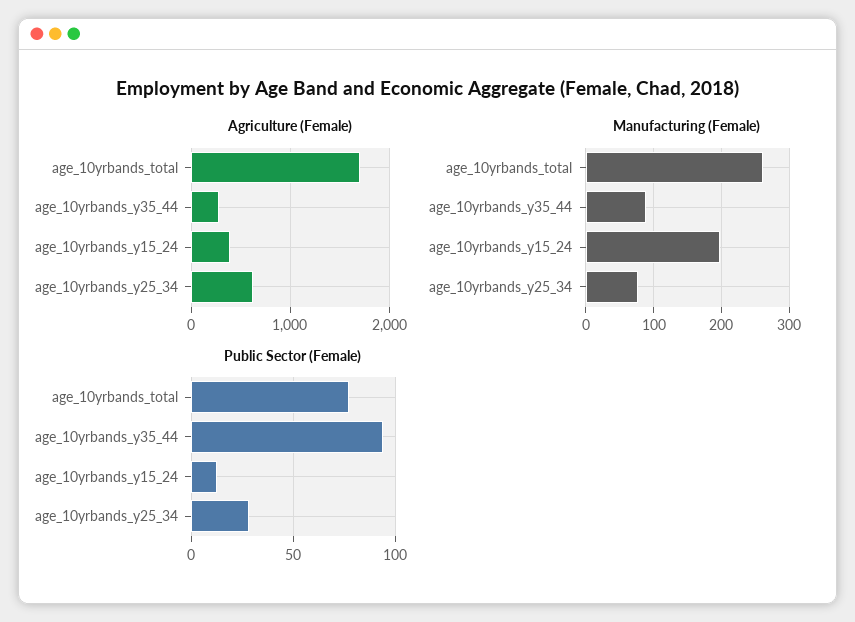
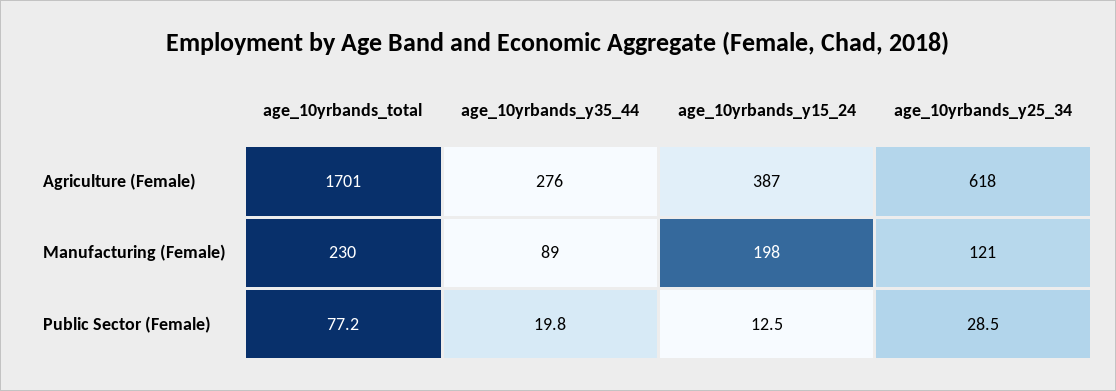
Manufacturing (Female), age_10yrbands_total: 260 -> 230
Manufacturing (Female), age_10yrbands_y25_34: 80 -> 121
Public Sector (Female), age_10yrbands_y35_44: 95 -> 19.8

